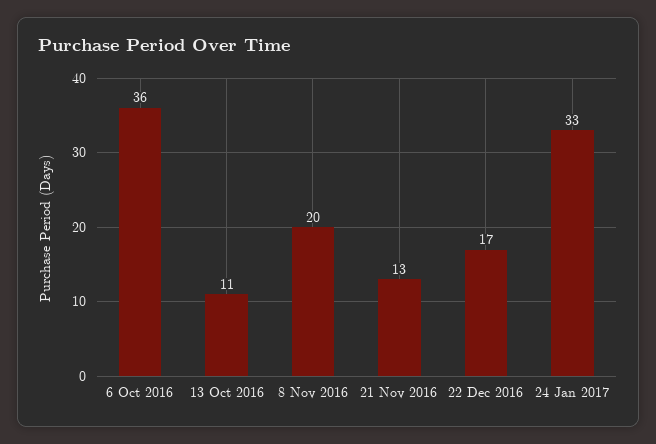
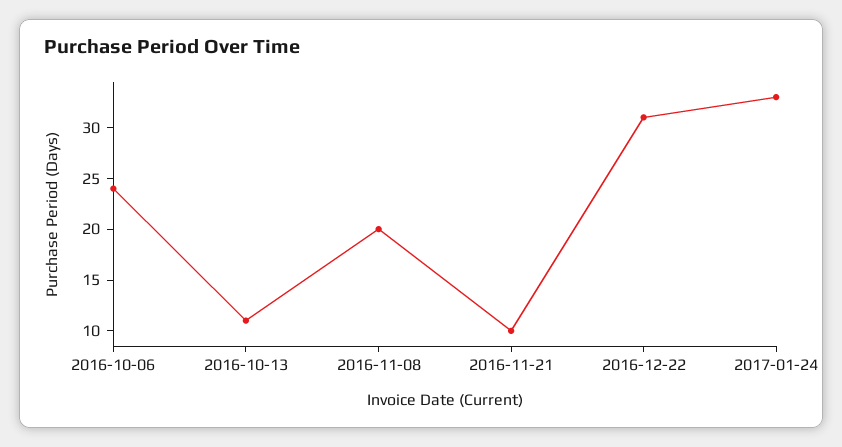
6 Oct 2016: 36 -> 24
21 Nov 2016: 13 -> 10
22 Dec 2016: 17 -> 31

